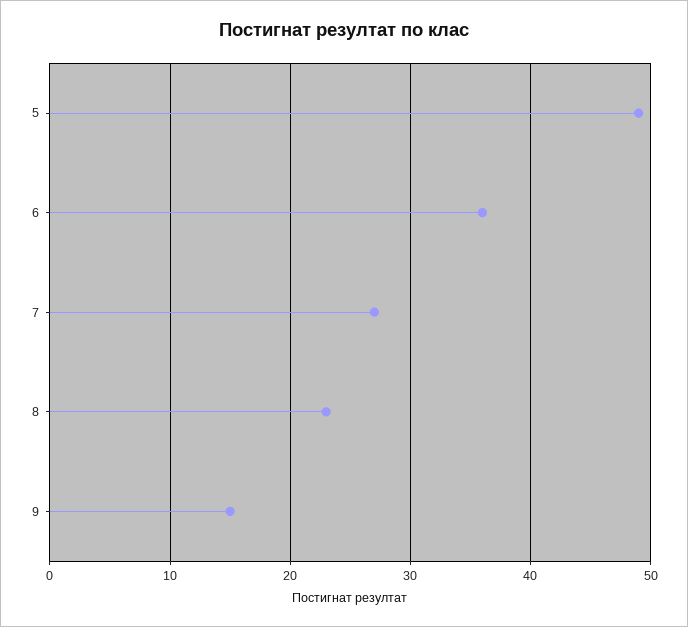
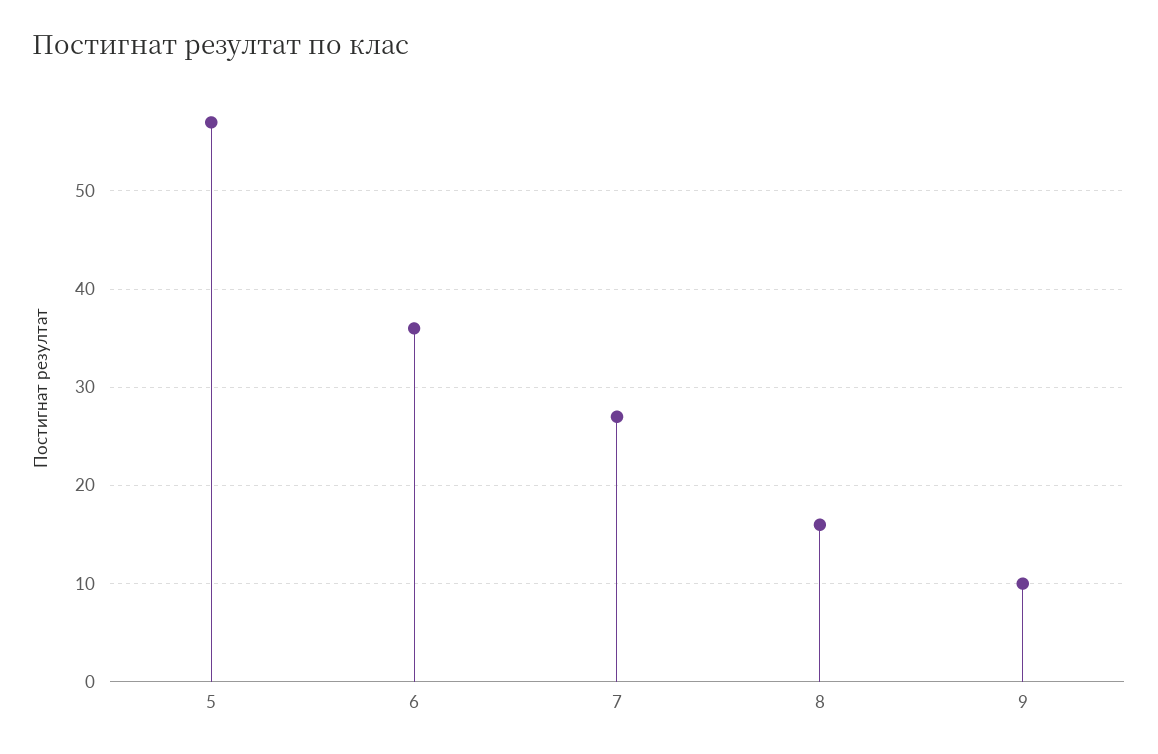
5: 49 -> 57
8: 23 -> 16
9: 15 -> 10

